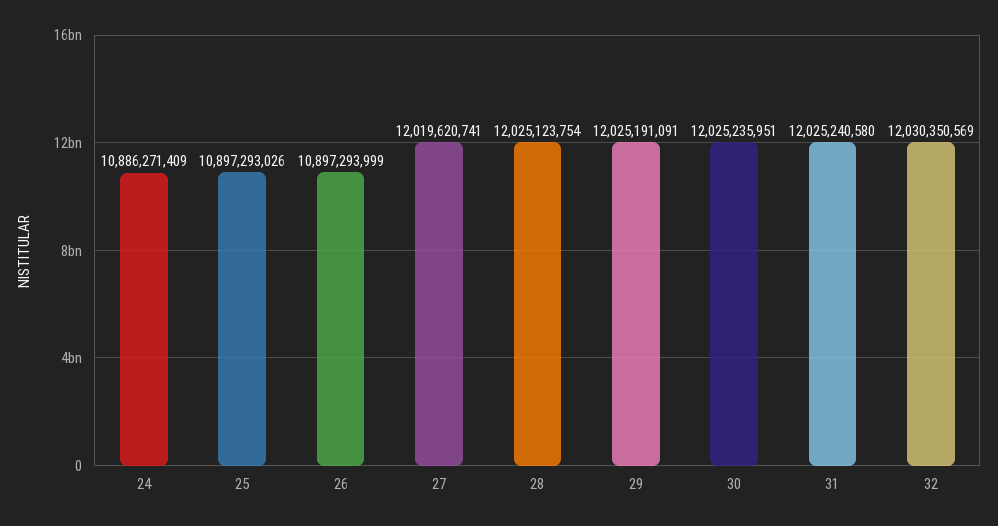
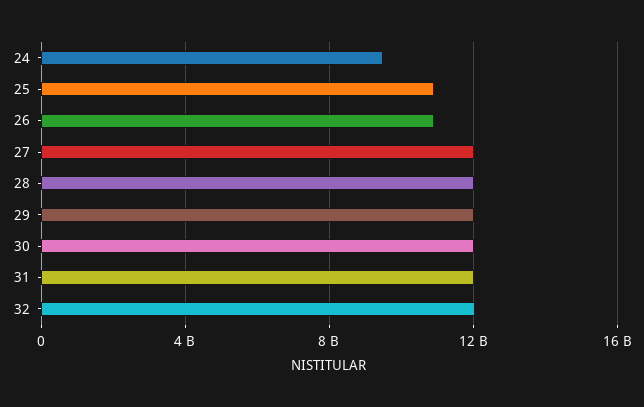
24: 10886271409 -> 9500000000

